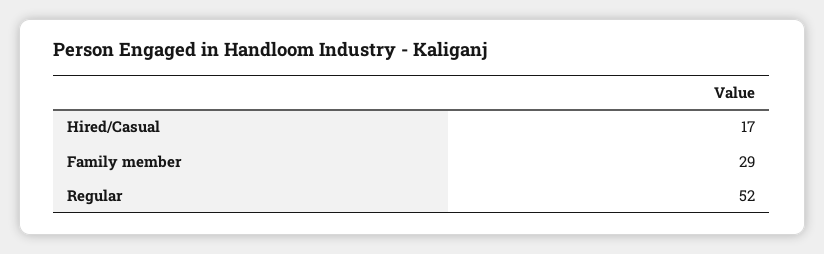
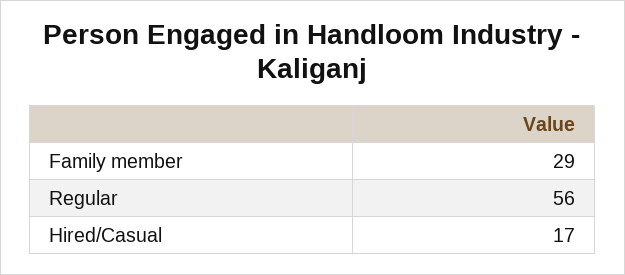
Regular: 52 -> 56

